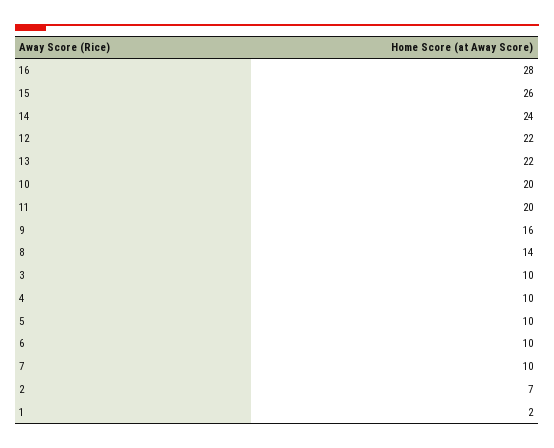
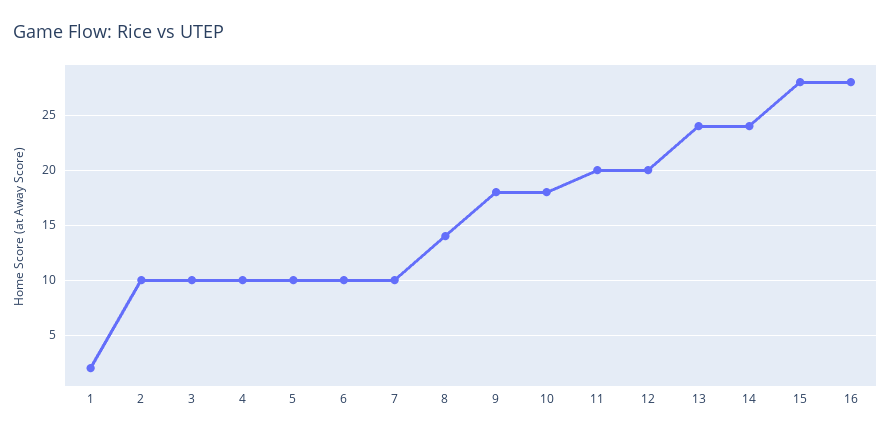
15: 26 -> 28
12: 22 -> 20
13: 22 -> 24
10: 20 -> 18
9: 16 -> 18
2: 7 -> 10

